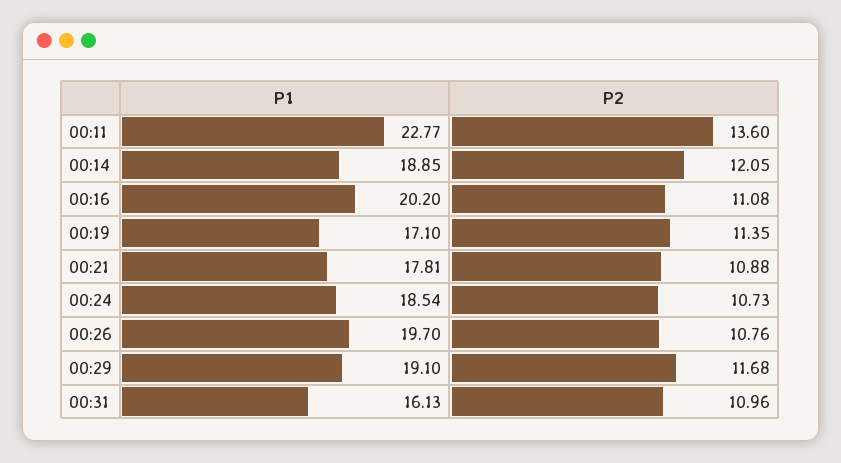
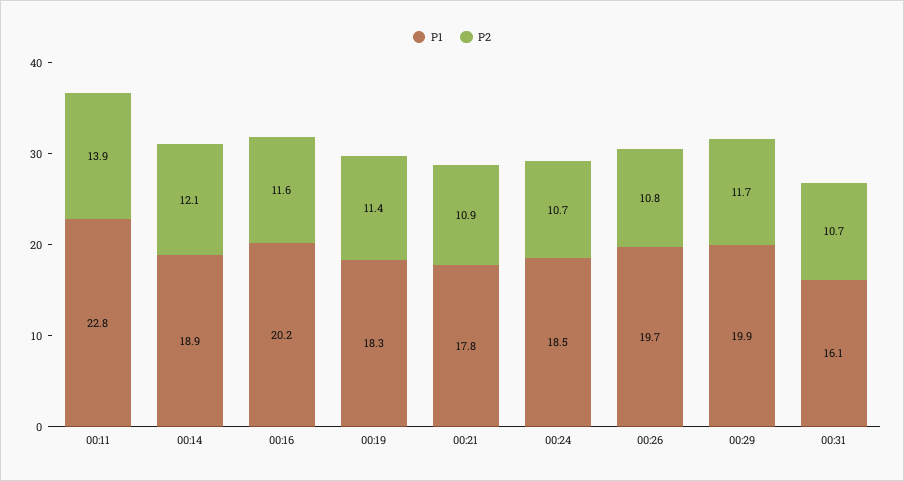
P2, 00:11: 13.6 -> 13.9
P2, 00:16: 11.08 -> 11.6
P1, 00:19: 17.1 -> 18.3
P1, 00:29: 19.1 -> 19.9
P2, 00:31: 10.96 -> 10.7

